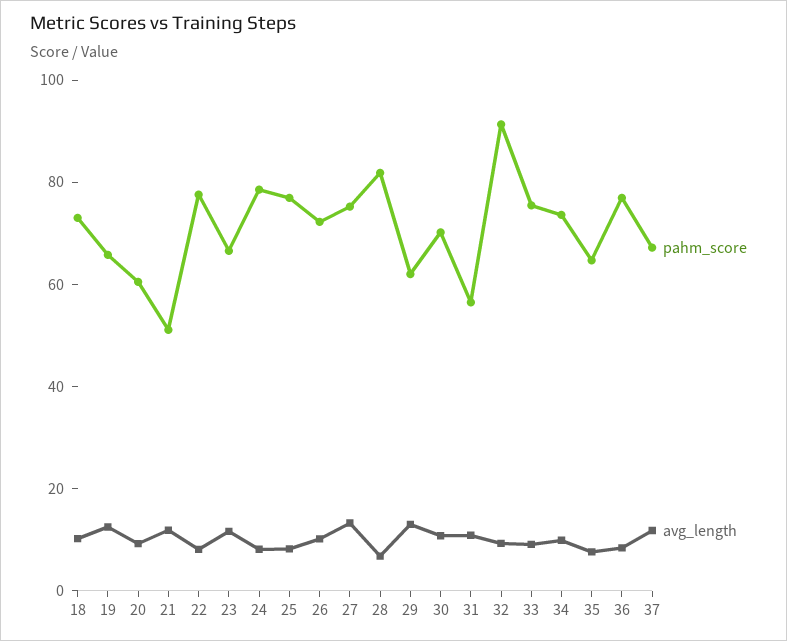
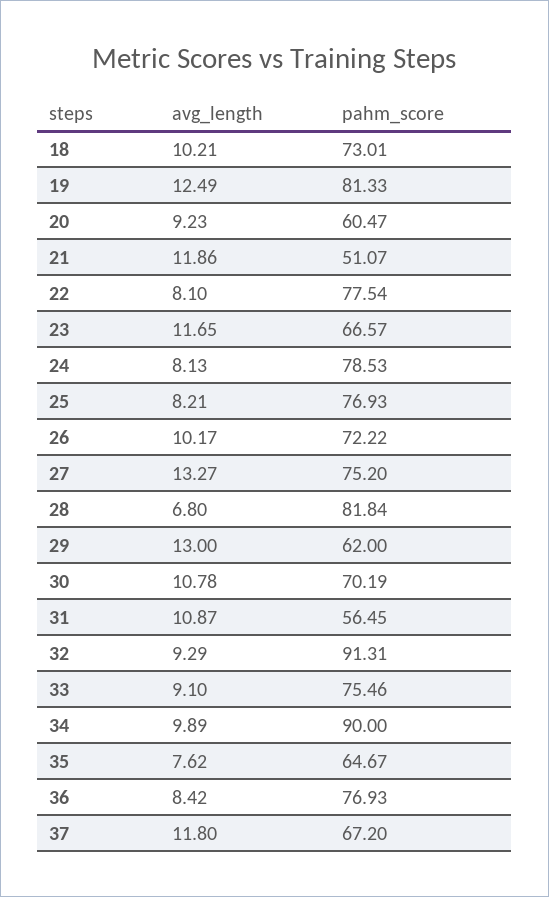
pahm_score, 19: 65 -> 81.33
pahm_score, 34: 75 -> 90

